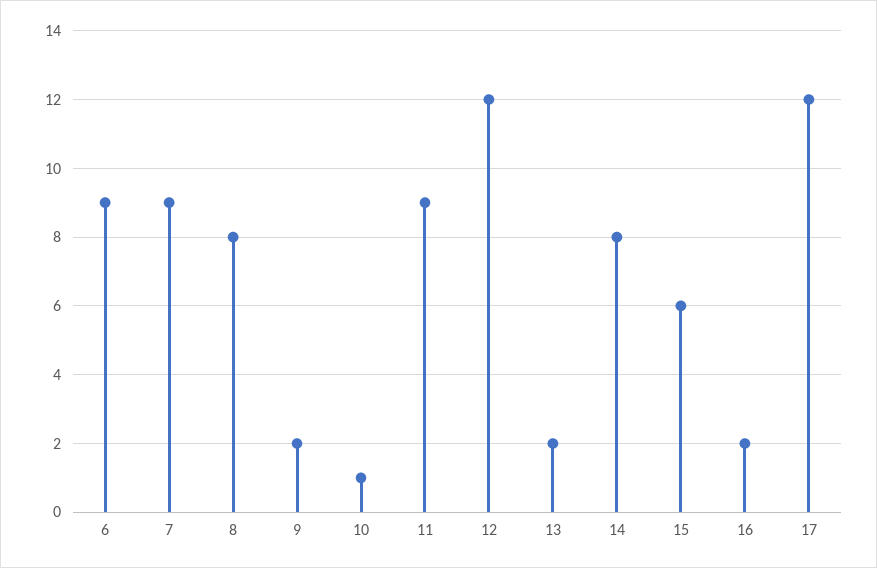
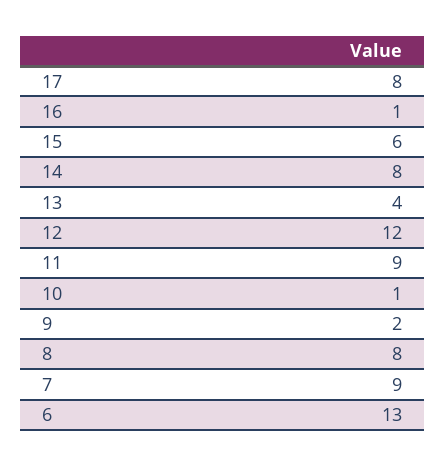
6: 9 -> 13
13: 2 -> 4
16: 2 -> 1
17: 12 -> 8

